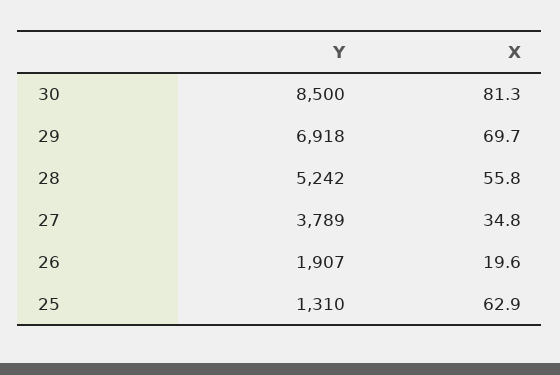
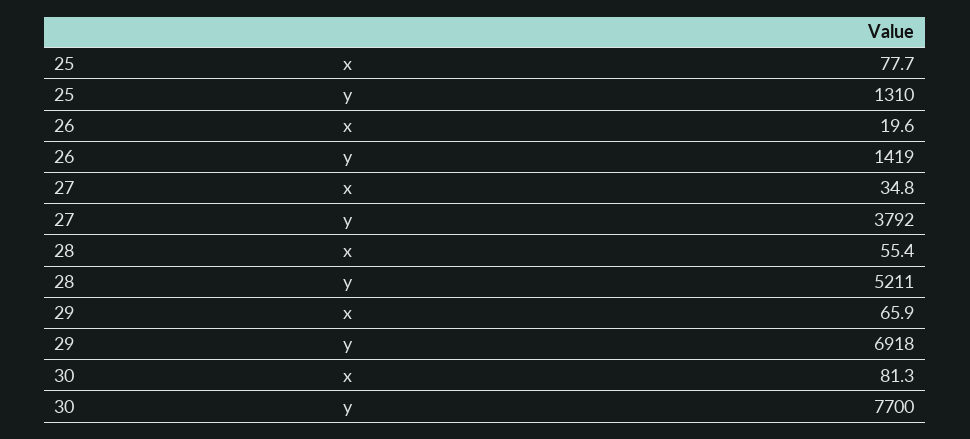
Y, 30: 8500 -> 7700
X, 29: 69.7 -> 65.9
Y, 28: 5242 -> 5211
X, 28: 55.8 -> 55.4
Y, 27: 3789 -> 3792
Y, 26: 1907 -> 1419
X, 25: 62.9 -> 77.7

